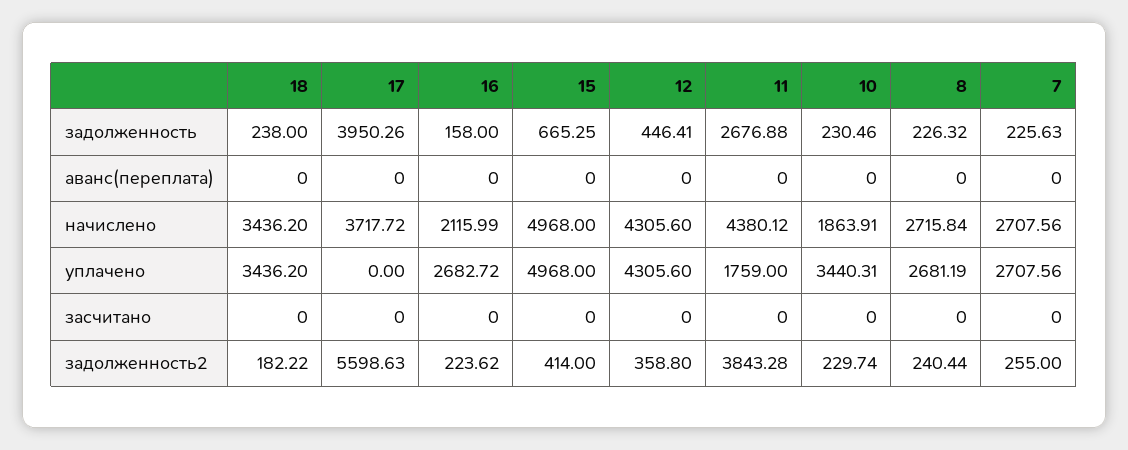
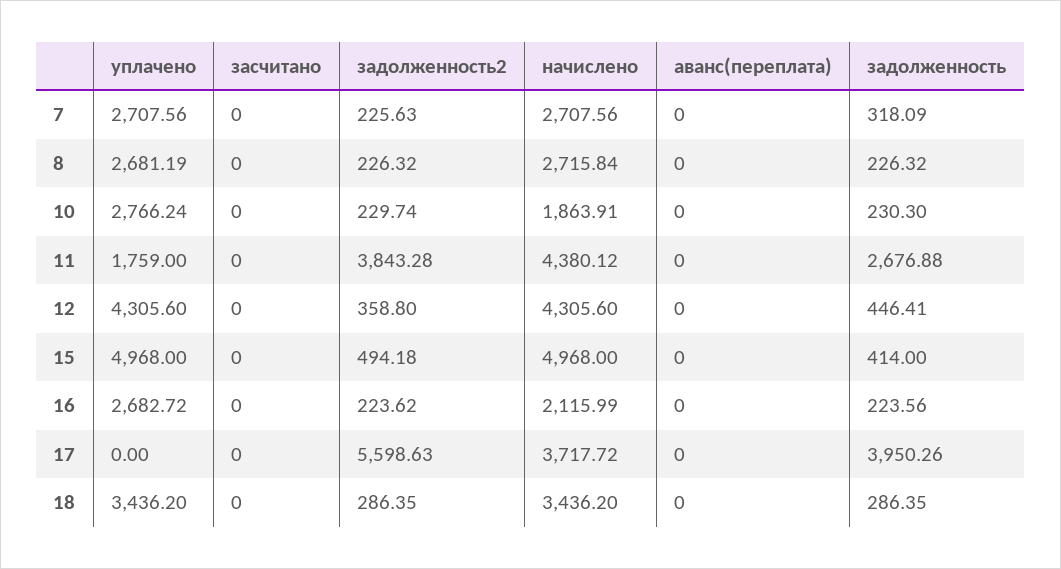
18, задолженность: 238 -> 286.35
16, задолженность: 158 -> 223.56
15, задолженность: 665.25 -> 414
10, задолженность: 230.46 -> 230.3
7, задолженность: 225.63 -> 318.09
10, уплачено: 3440.31 -> 2766.24
18, задолженность2: 182.22 -> 286.35
15, задолженность2: 414 -> 494.18
8, задолженность2: 240.44 -> 226.32
7, задолженность2: 255 -> 225.63

